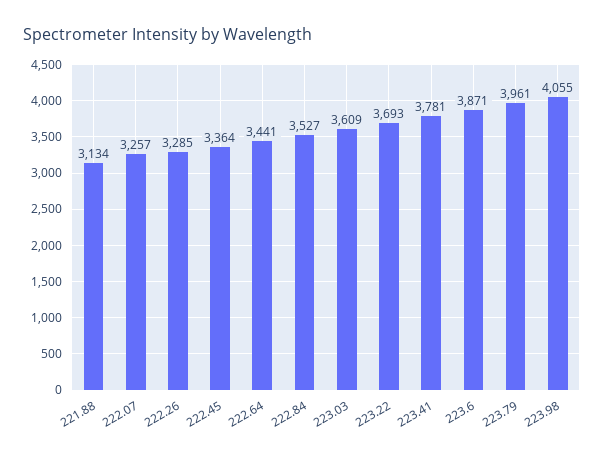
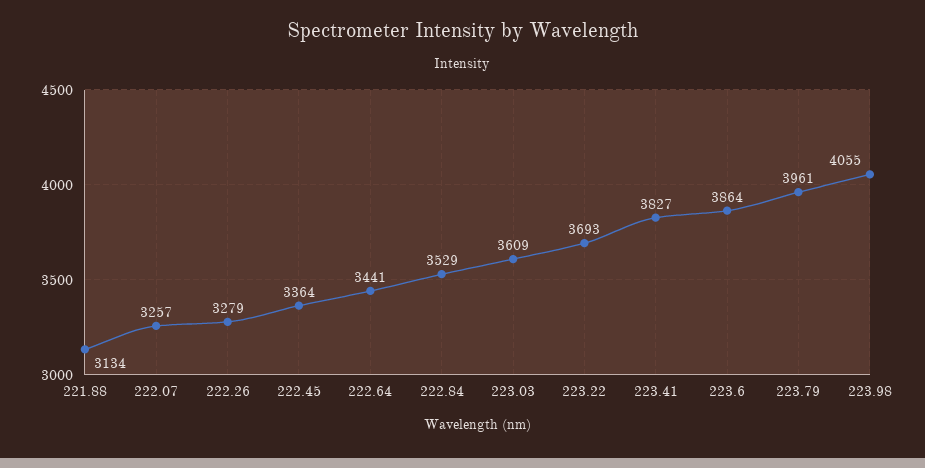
222.26: 3285 -> 3279
222.84: 3527 -> 3529
223.41: 3781 -> 3827
223.6: 3871 -> 3864

